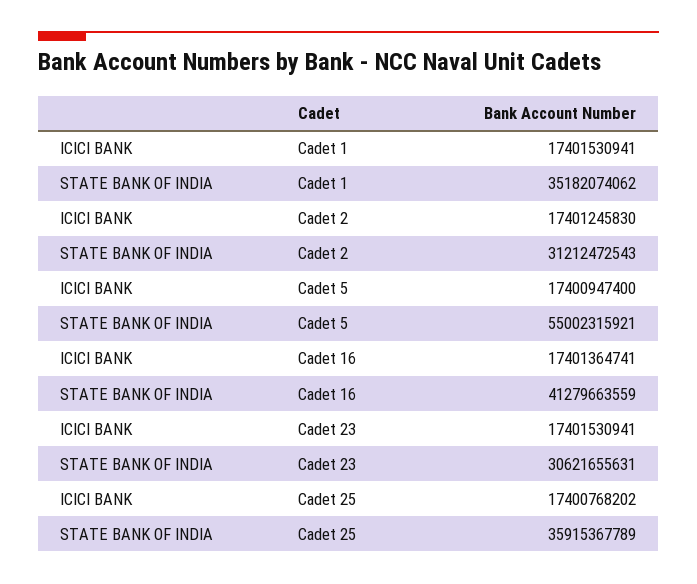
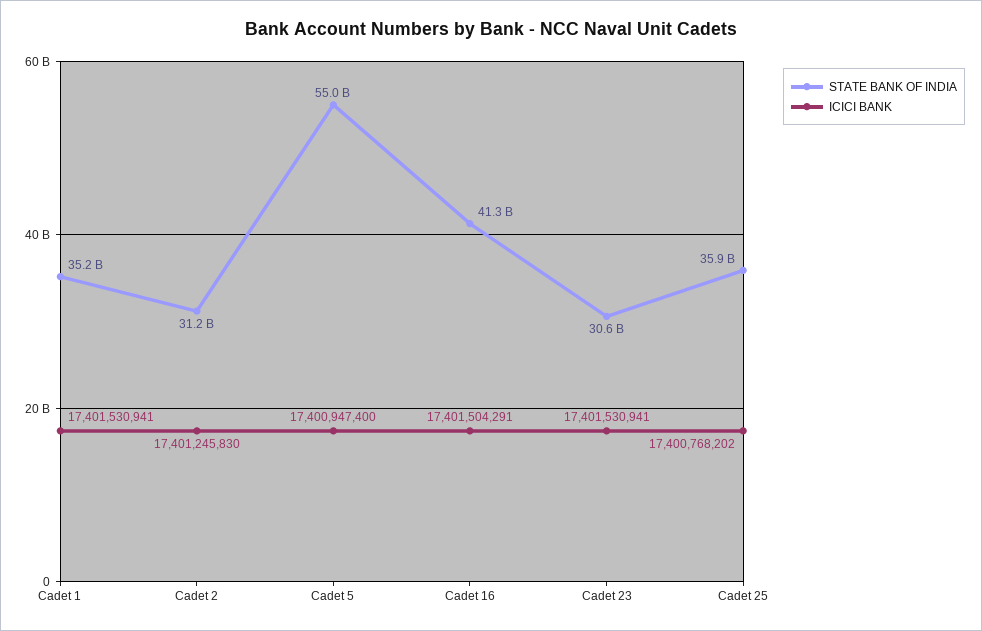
ICICI BANK, Cadet 16: 17401364741 -> 17401504291

